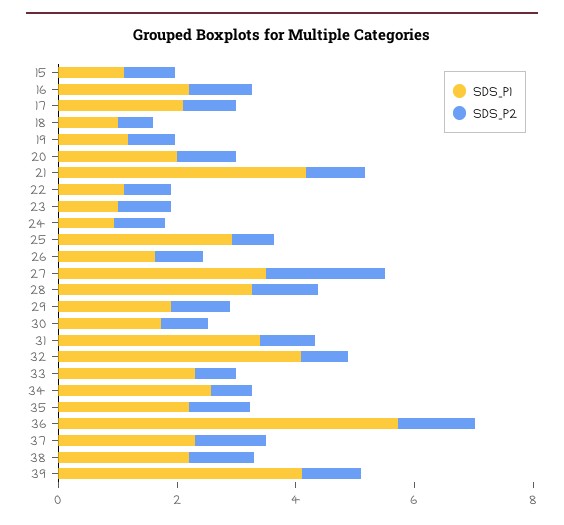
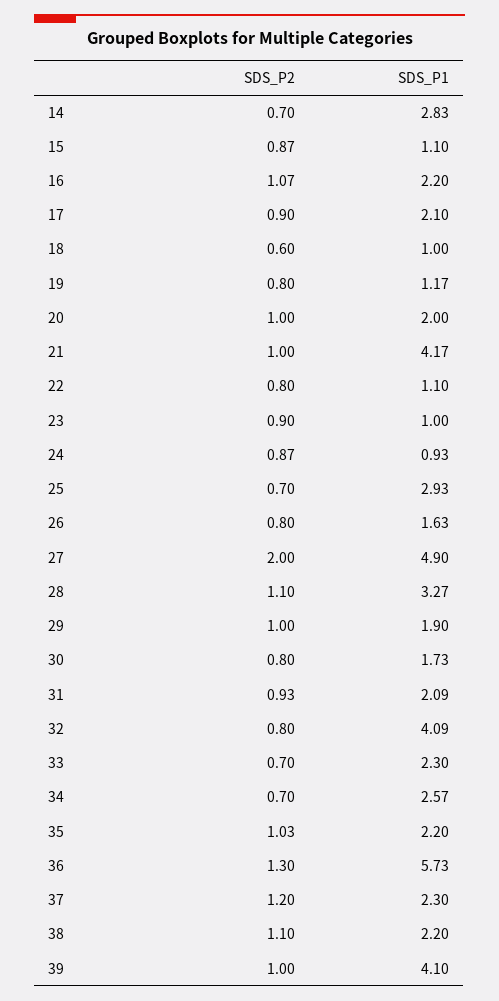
SDS_P1, 27: 3.5 -> 4.9
SDS_P1, 31: 3.5 -> 2.09
SDS_P2, 14: none -> 0.7
SDS_P1, 14: none -> 2.83

